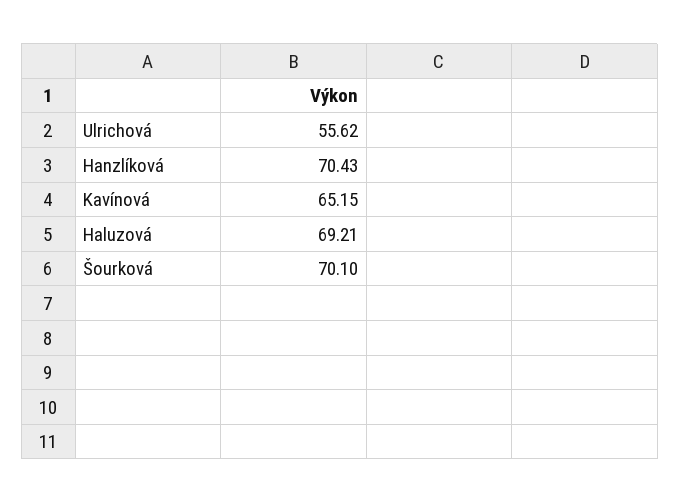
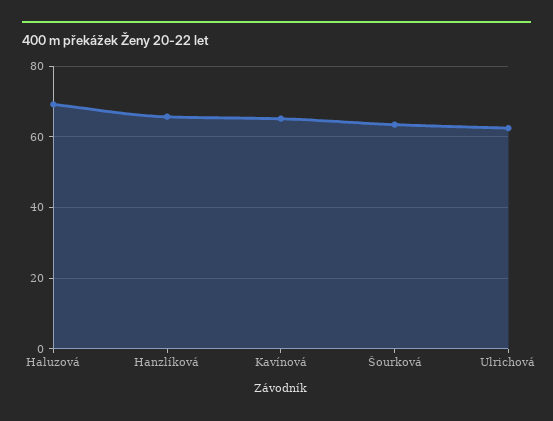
Ulrichová: 55.62 -> 62
Hanzlíková: 70.43 -> 66
Šourková: 70.1 -> 64

